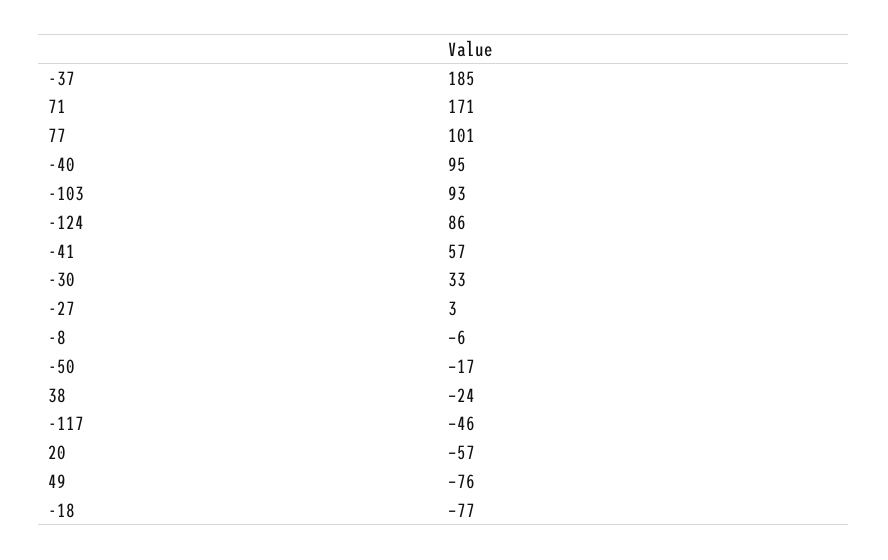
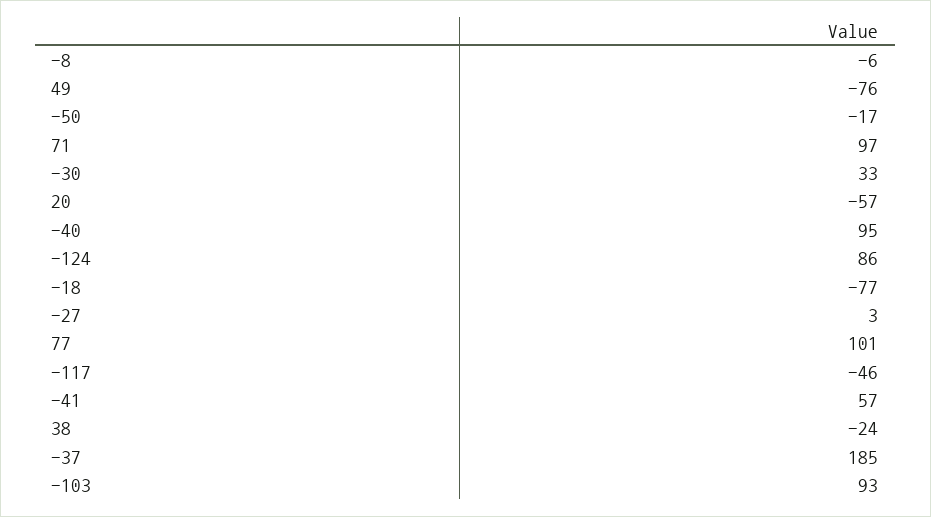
71: 171 -> 97

